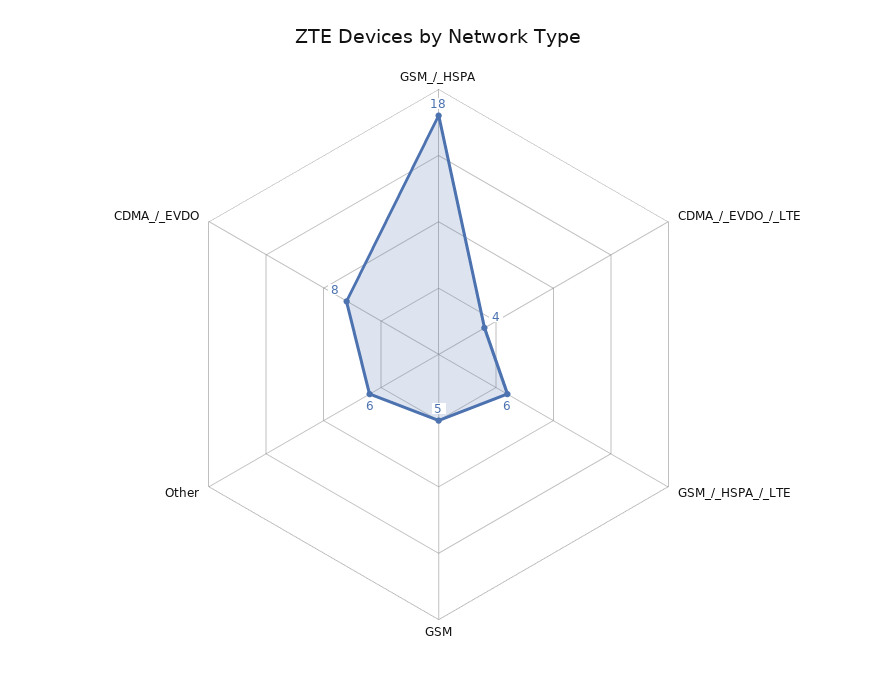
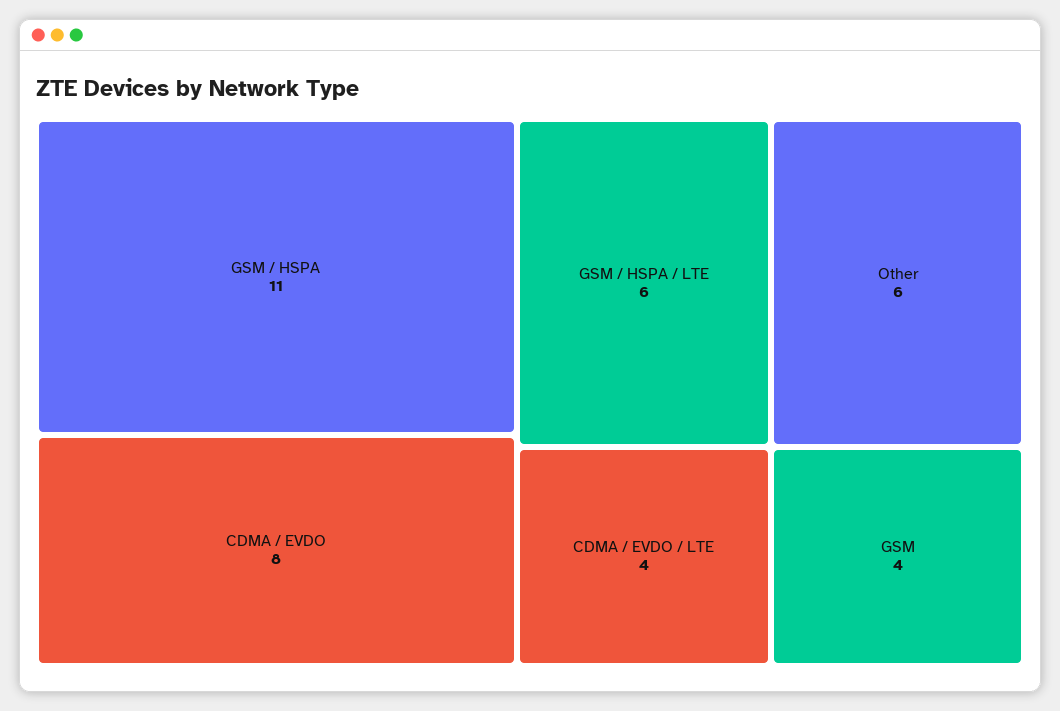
GSM_/_HSPA: 18 -> 11
GSM: 5 -> 4

